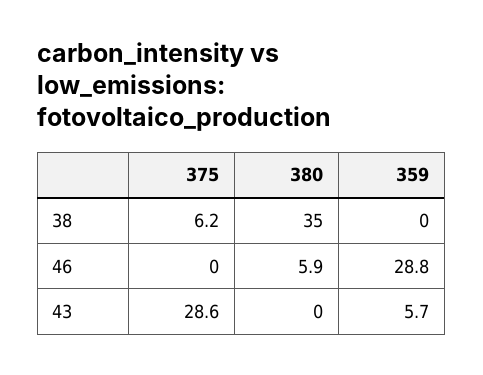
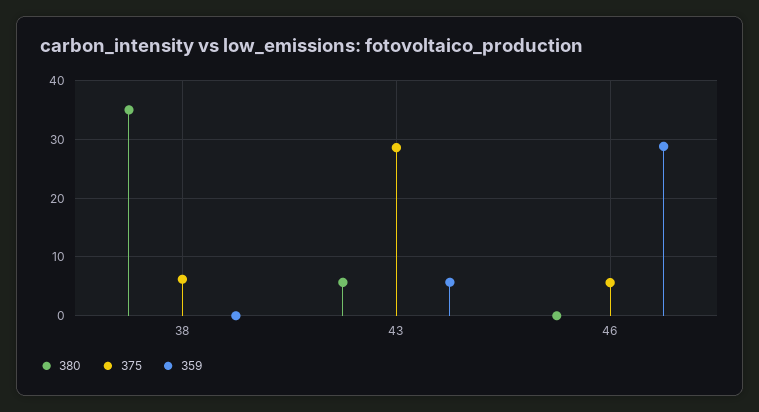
375, 46: 0 -> 6
380, 46: 5.9 -> 0
380, 43: 0 -> 6

